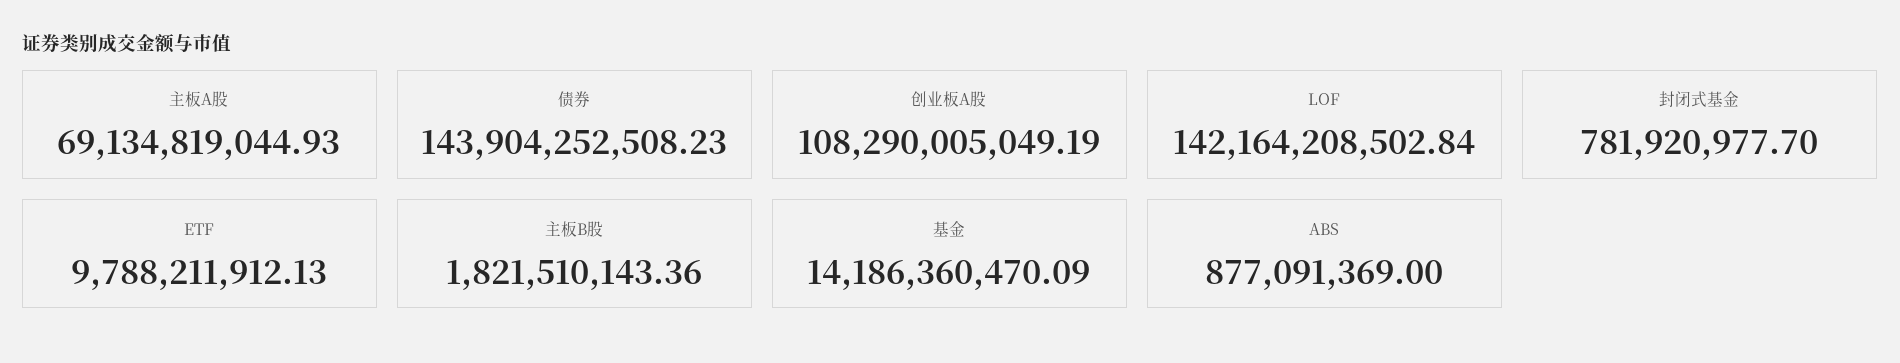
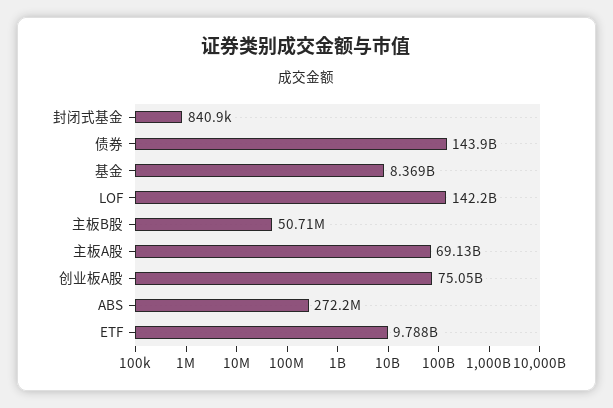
创业板A股: 108290005049.19 -> 75050000000
封闭式基金: 781920977.7 -> 840900
主板B股: 1821510143.36 -> 50710000
基金: 14186360470.09 -> 8369000000
ABS: 877091369 -> 272200000

